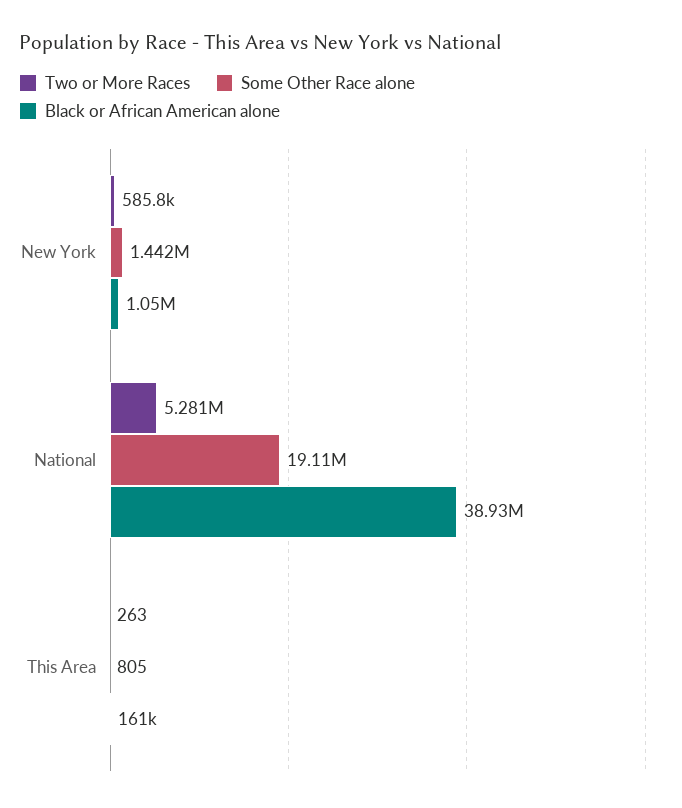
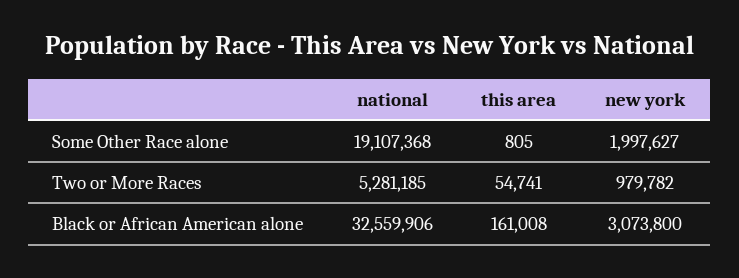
Two or More Races, New York: 585800 -> 979782
Some Other Race alone, New York: 1442000 -> 1997627
Black or African American alone, New York: 1050000 -> 3073800
Black or African American alone, National: 38930000 -> 32559906
Two or More Races, This Area: 263 -> 54741

